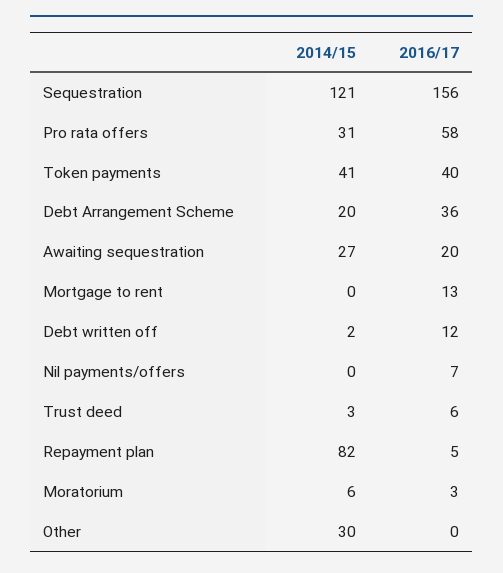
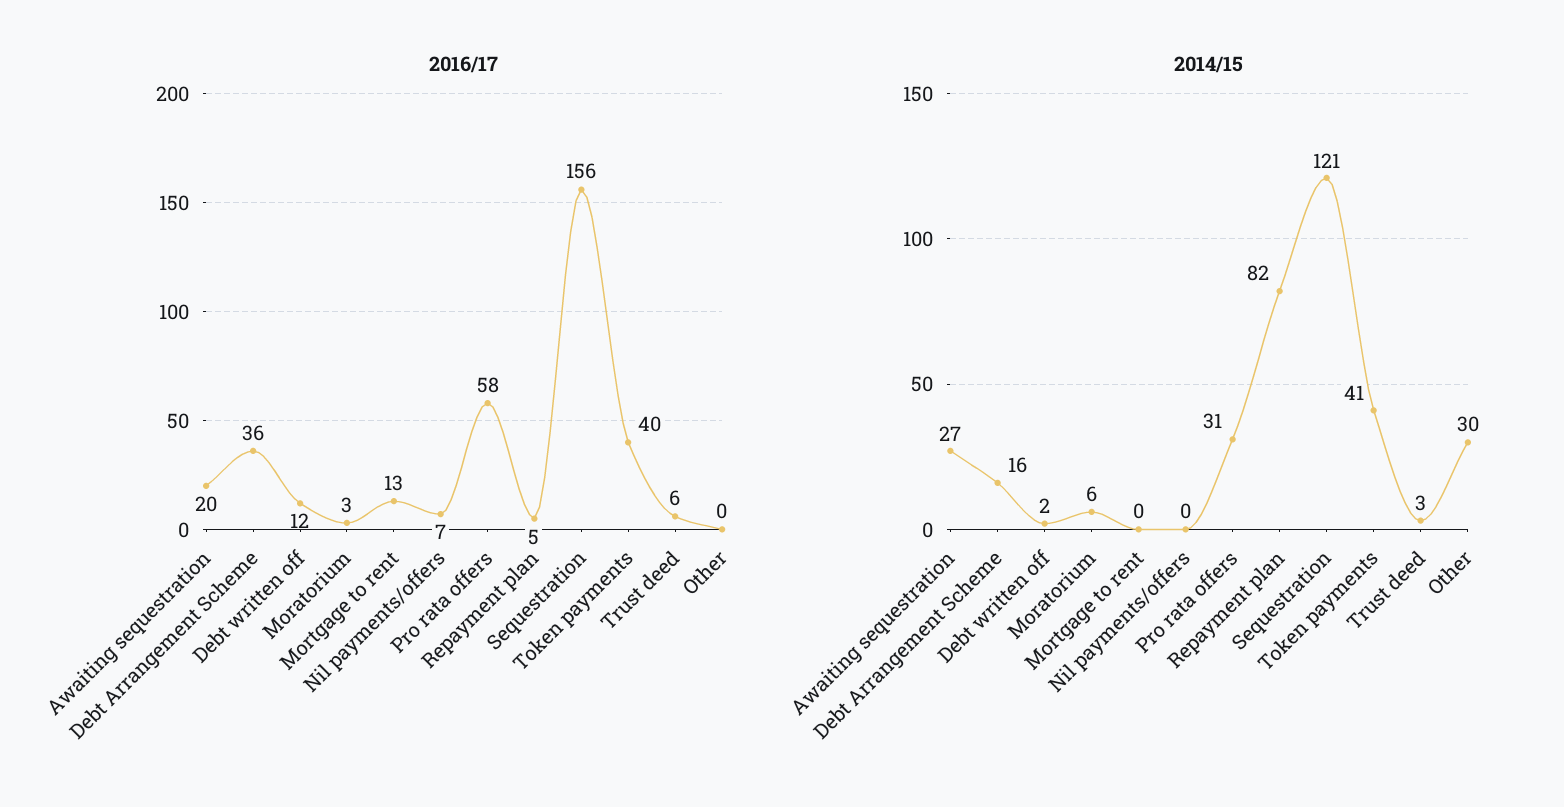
2014/15, Debt Arrangement Scheme: 20 -> 16

